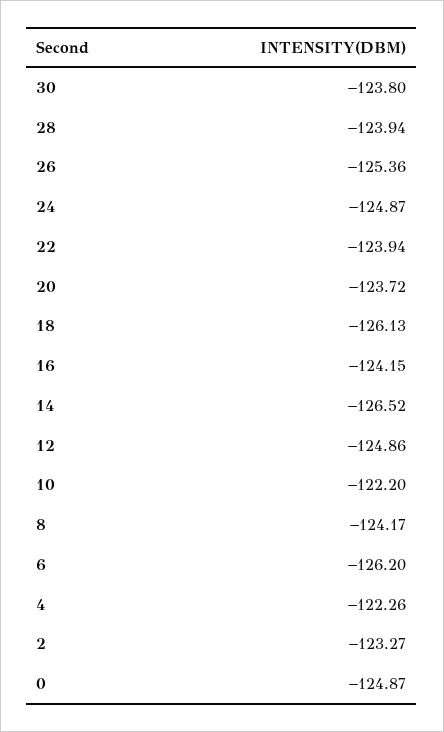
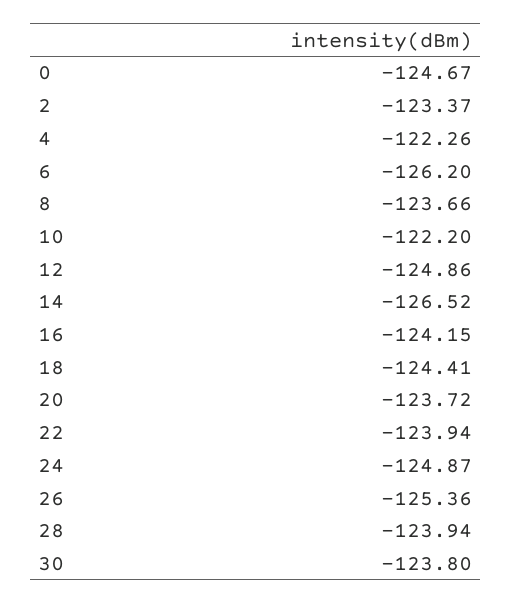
18: -126.13 -> -124.41
8: -124.17 -> -123.66
2: -123.27 -> -123.37
0: -124.87 -> -124.67

